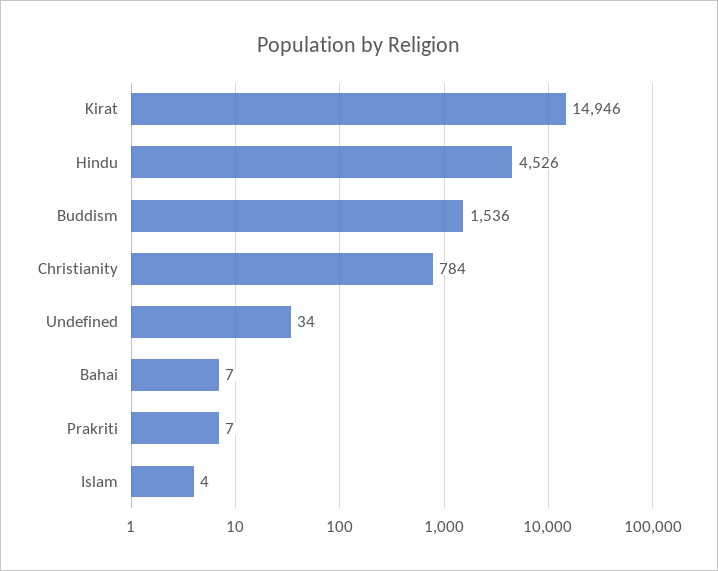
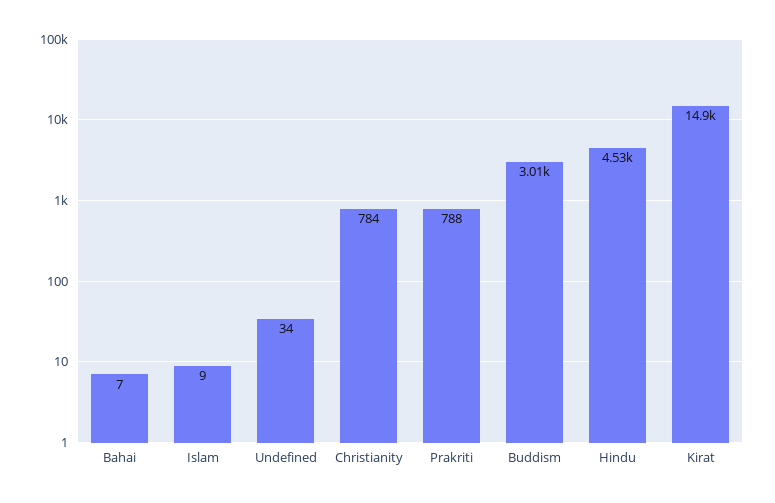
Buddism: 1536 -> 3010
Prakriti: 7 -> 788
Islam: 4 -> 9

